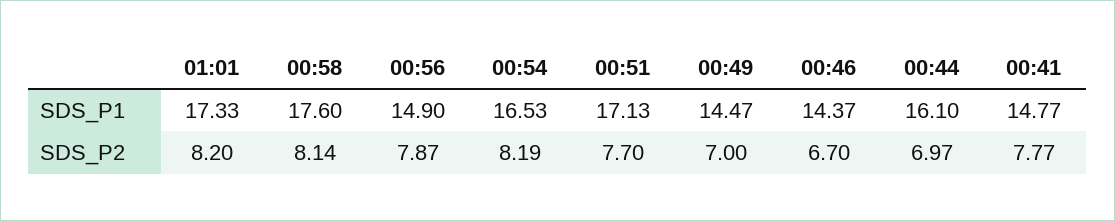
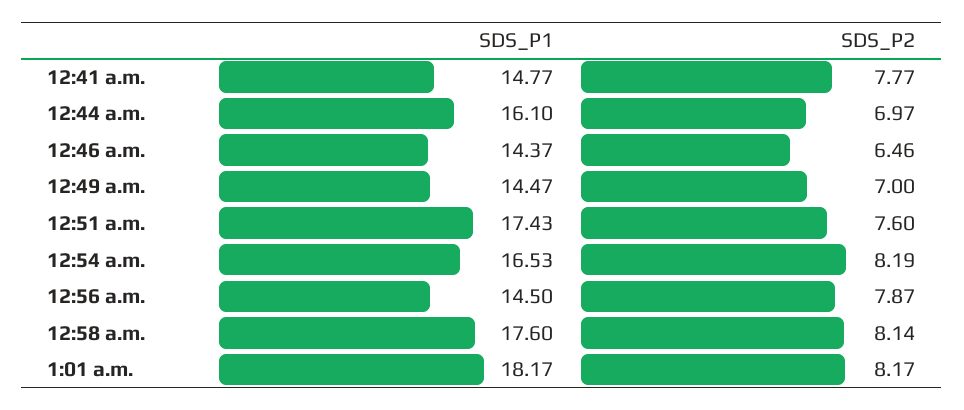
01:01, SDS_P1: 17.33 -> 18.17
00:56, SDS_P1: 14.9 -> 14.5
00:51, SDS_P1: 17.13 -> 17.43
01:01, SDS_P2: 8.2 -> 8.17
00:51, SDS_P2: 7.7 -> 7.6
00:46, SDS_P2: 6.7 -> 6.46

